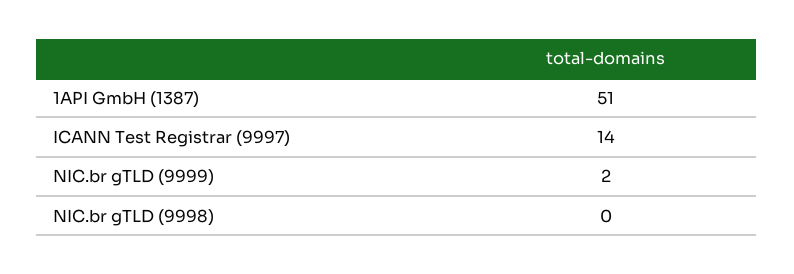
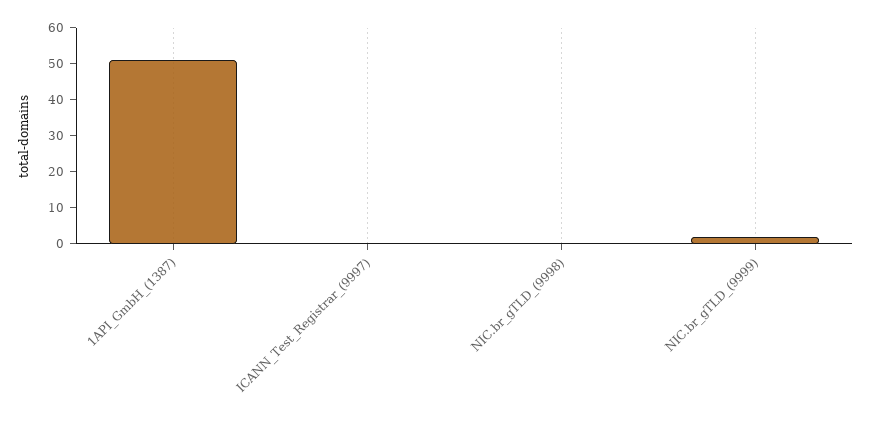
ICANN Test Registrar (9997): 14 -> 0

